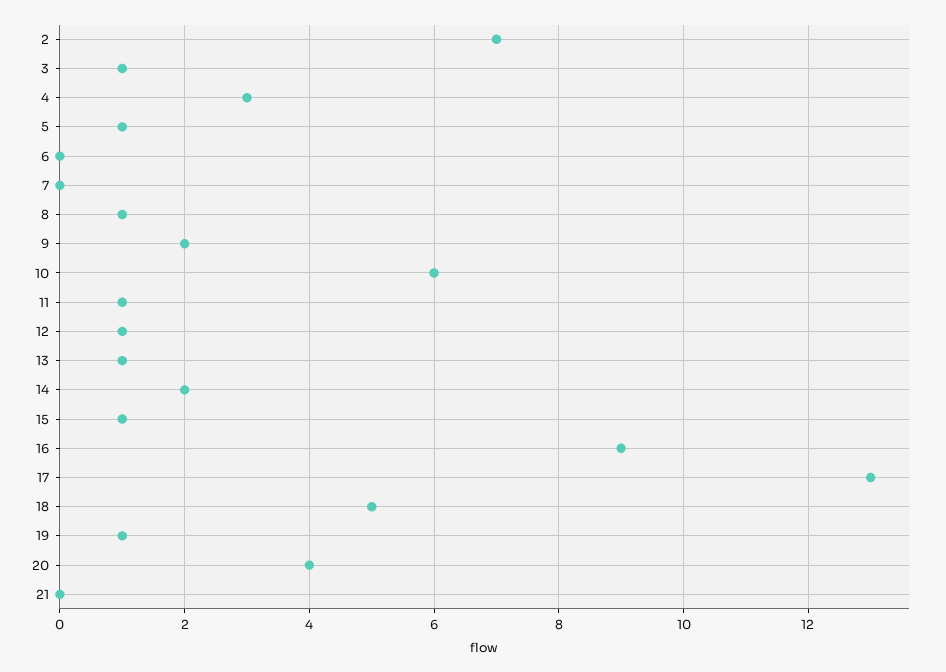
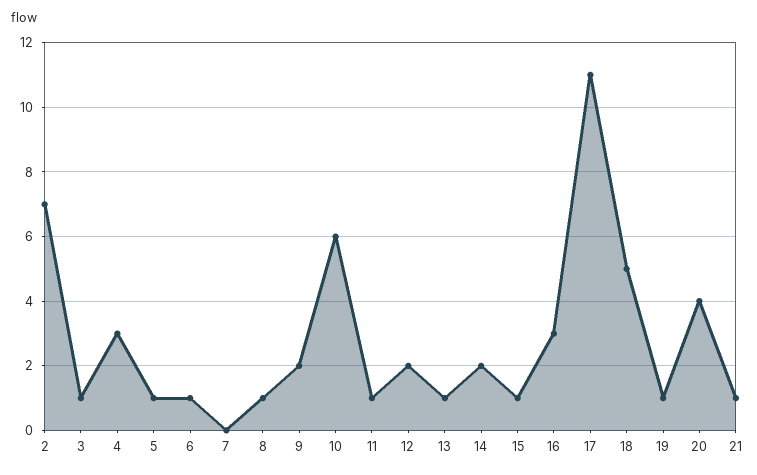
6: 0 -> 1
12: 1 -> 2
16: 9 -> 3
17: 13 -> 11
21: 0 -> 1

